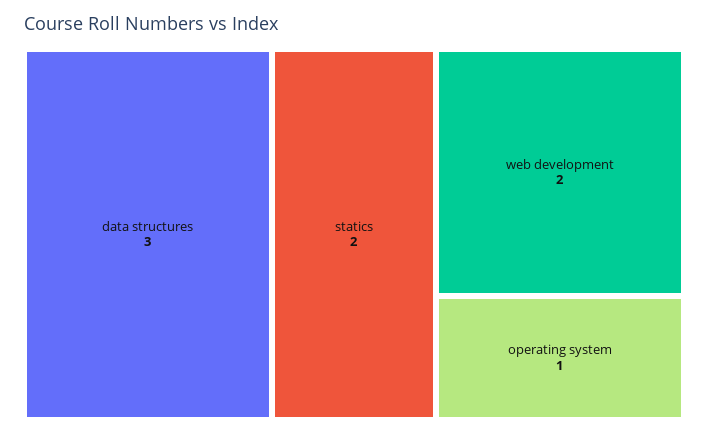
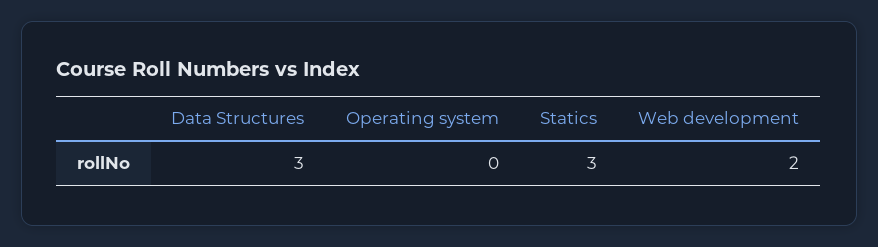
statics: 2 -> 3
operating system: 1 -> 0

